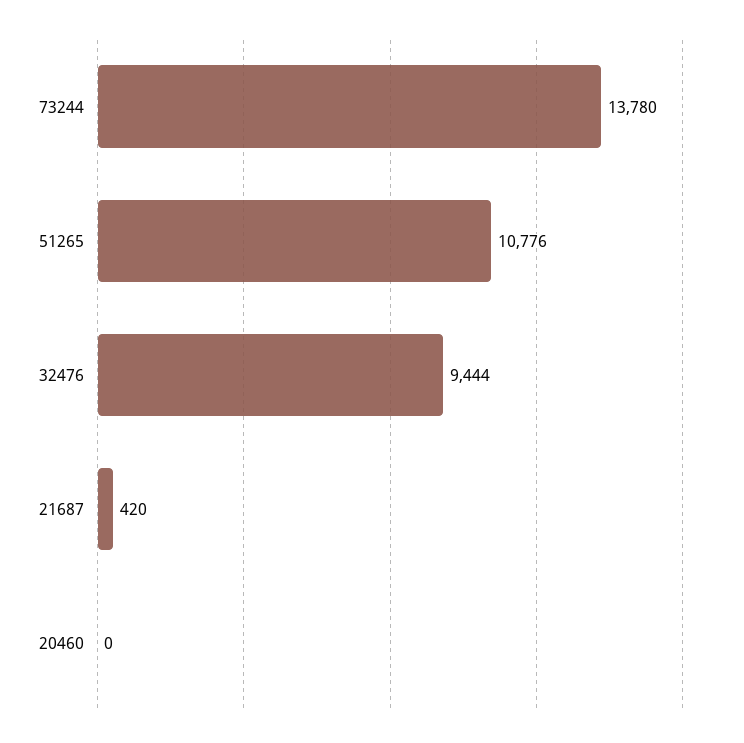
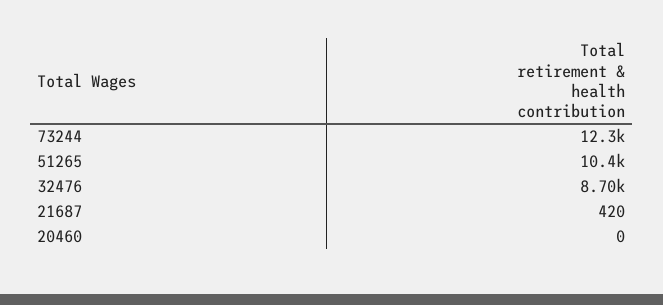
73244: 13780 -> 12300
51265: 10776 -> 10400
32476: 9444 -> 8700

